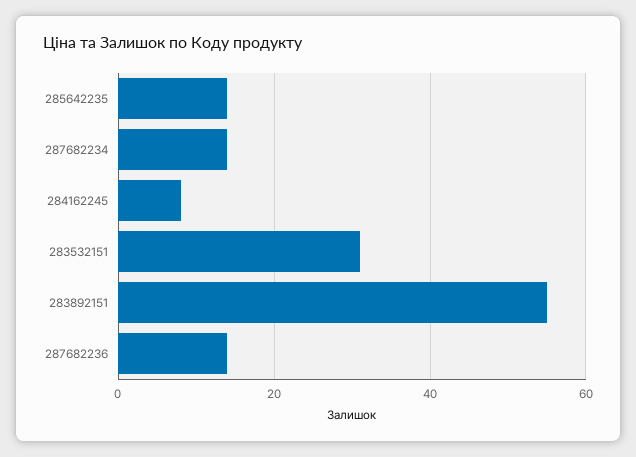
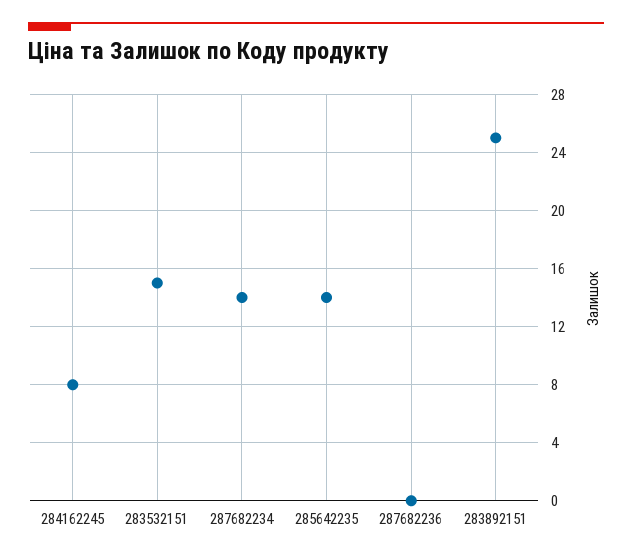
283532151: 30 -> 15
283892151: 55 -> 25
287682236: 15 -> 0

